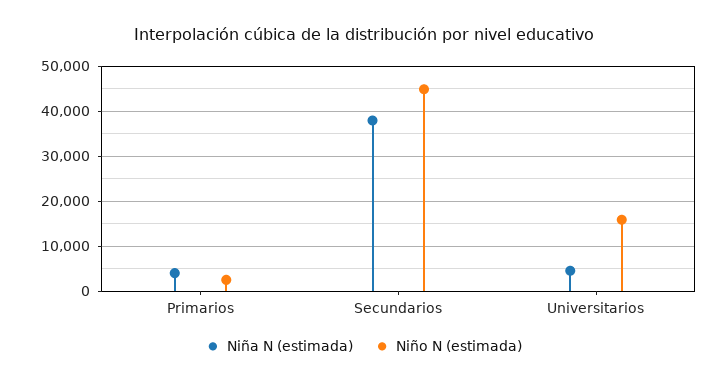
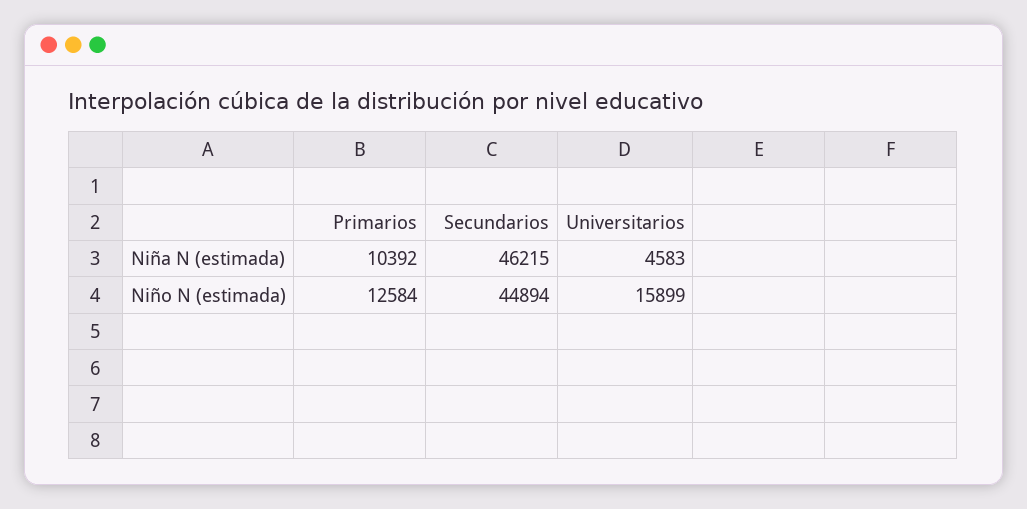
Niña N (estimada), Primarios: 4000 -> 10392
Niño N (estimada), Primarios: 2000 -> 12584
Niña N (estimada), Secundarios: 38000 -> 46215

